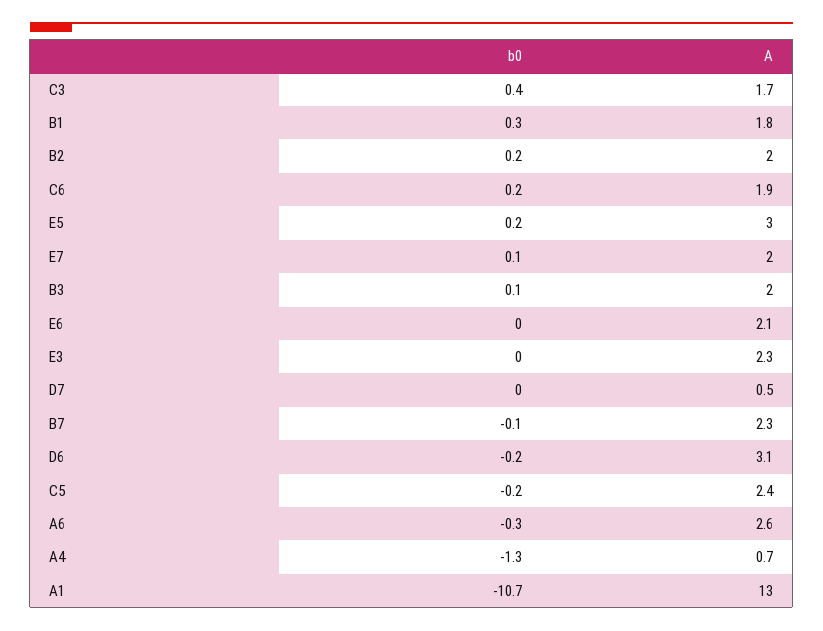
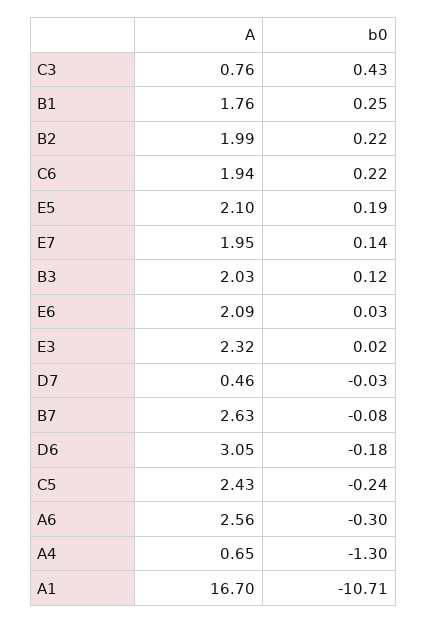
A, C3: 1.7 -> 0.76
A, E5: 3 -> 2.1
A, B7: 2.3 -> 2.63
A, A1: 13 -> 16.7

